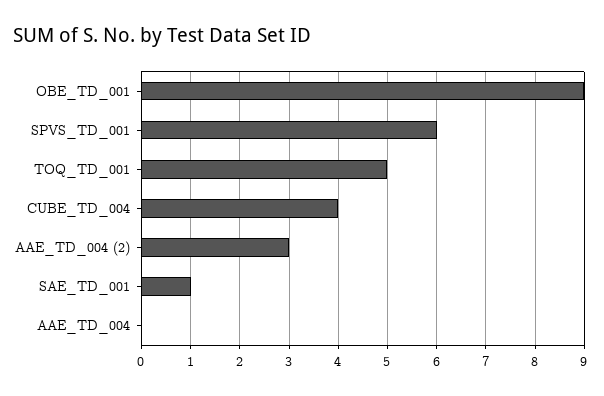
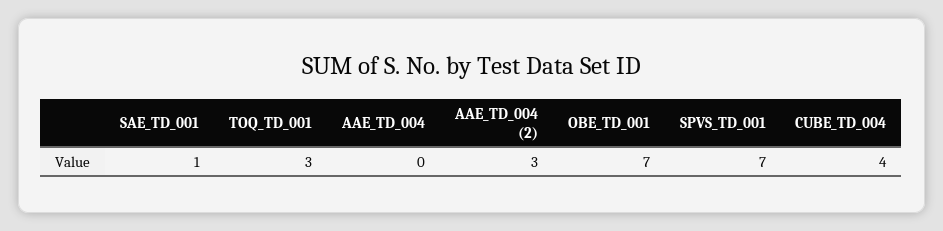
OBE_TD_001: 9 -> 7
SPVS_TD_001: 6 -> 7
TOQ_TD_001: 5 -> 3

